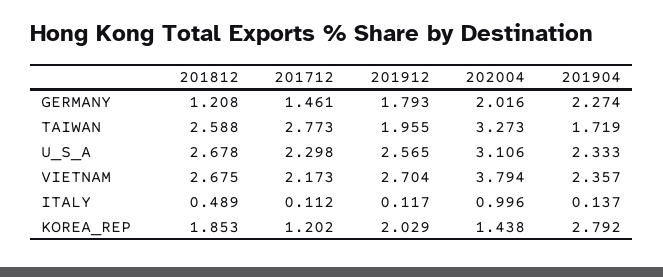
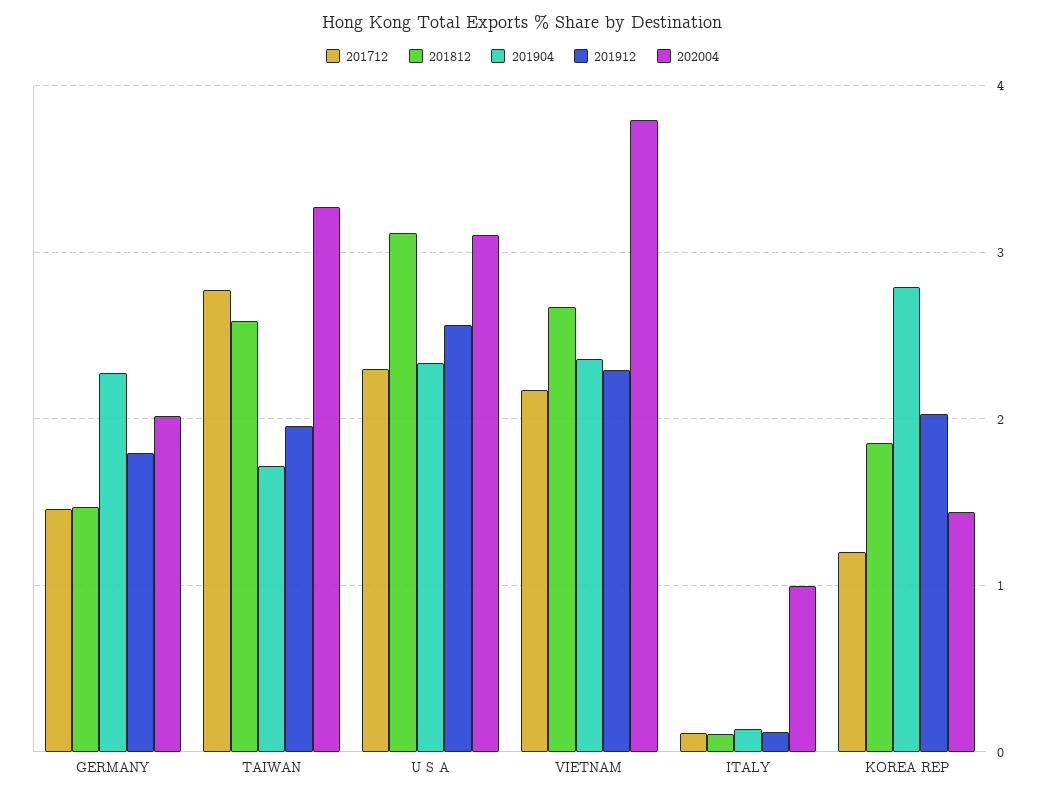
201812, GERMANY: 1.208 -> 1.5
201812, U_S_A: 2.678 -> 3.1
201912, VIETNAM: 2.704 -> 2.3
201812, ITALY: 0.489 -> 0.1

